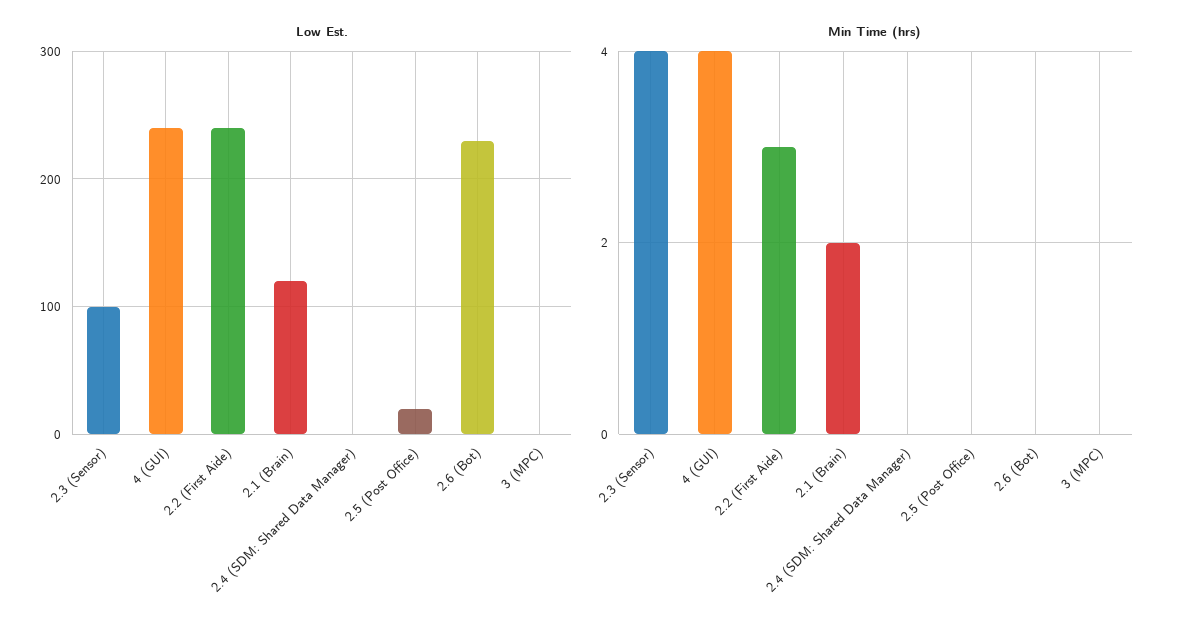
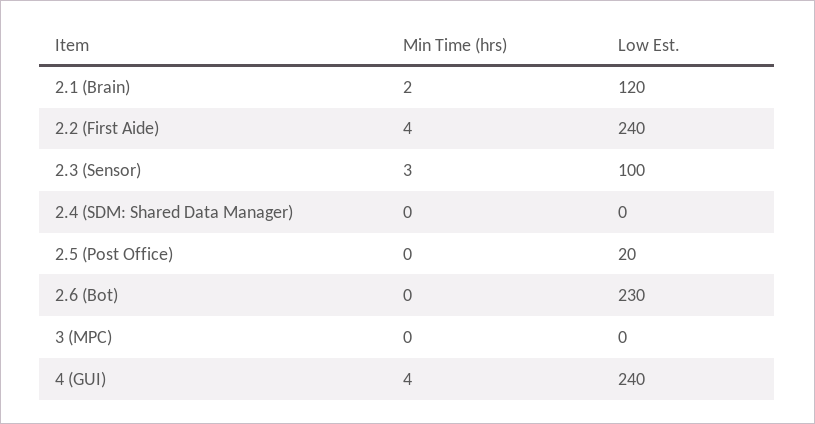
Min Time (hrs), 2.3 (Sensor): 4 -> 3
Min Time (hrs), 2.2 (First Aide): 3 -> 4

